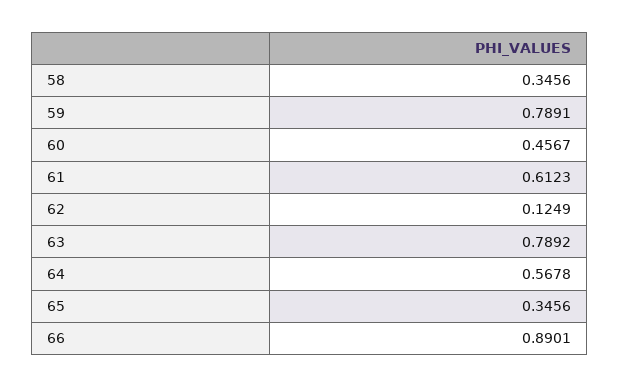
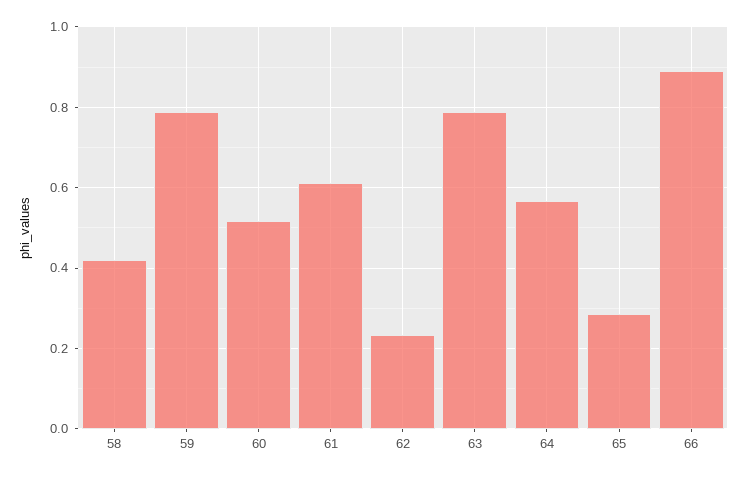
58: 0.3456 -> 0.42
60: 0.4567 -> 0.52
62: 0.1249 -> 0.24
65: 0.3456 -> 0.28

